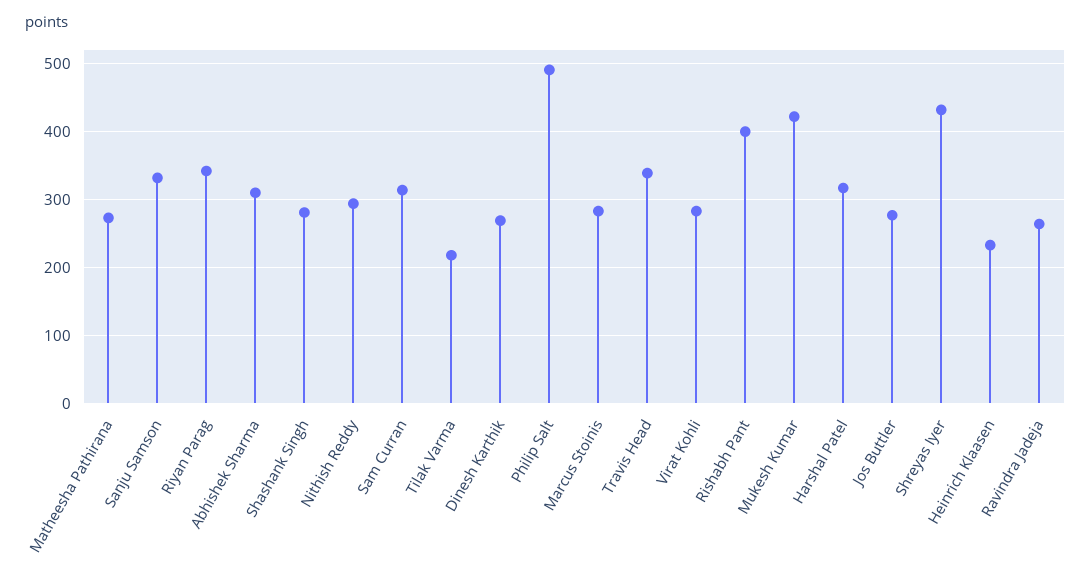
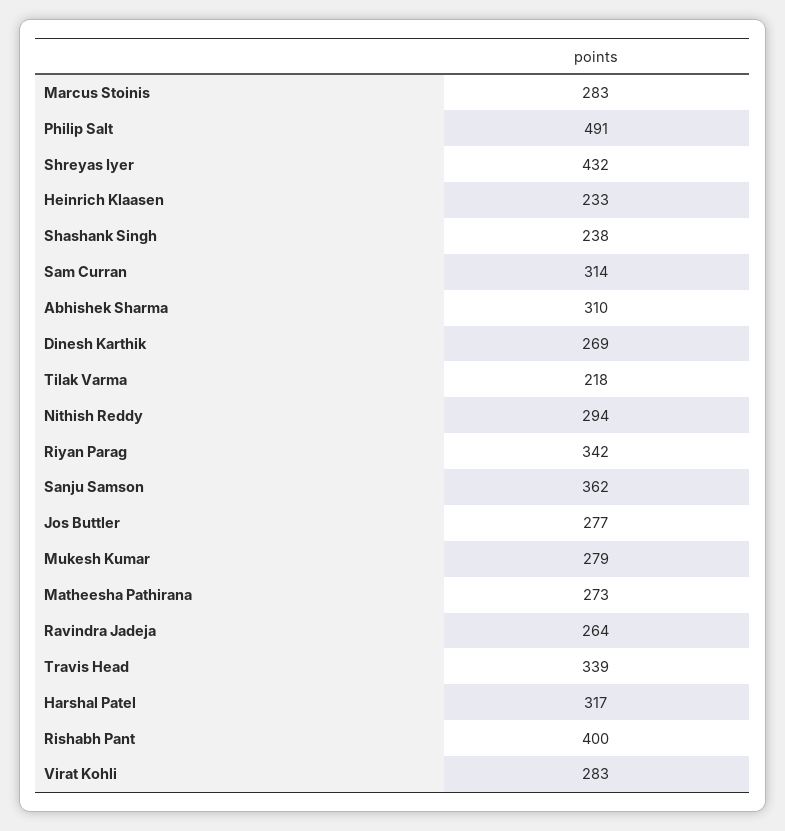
Sanju Samson: 330 -> 362
Shashank Singh: 280 -> 238
Mukesh Kumar: 420 -> 279

